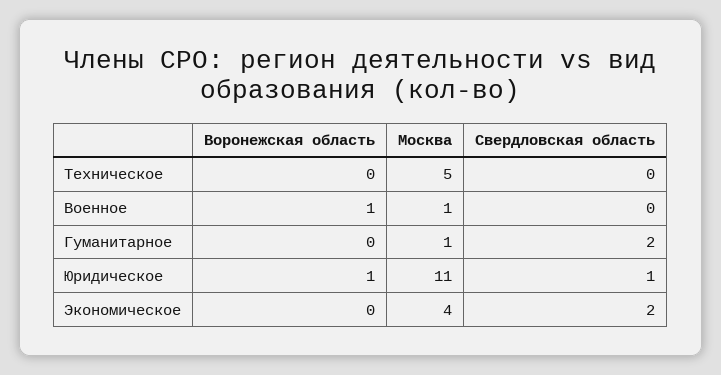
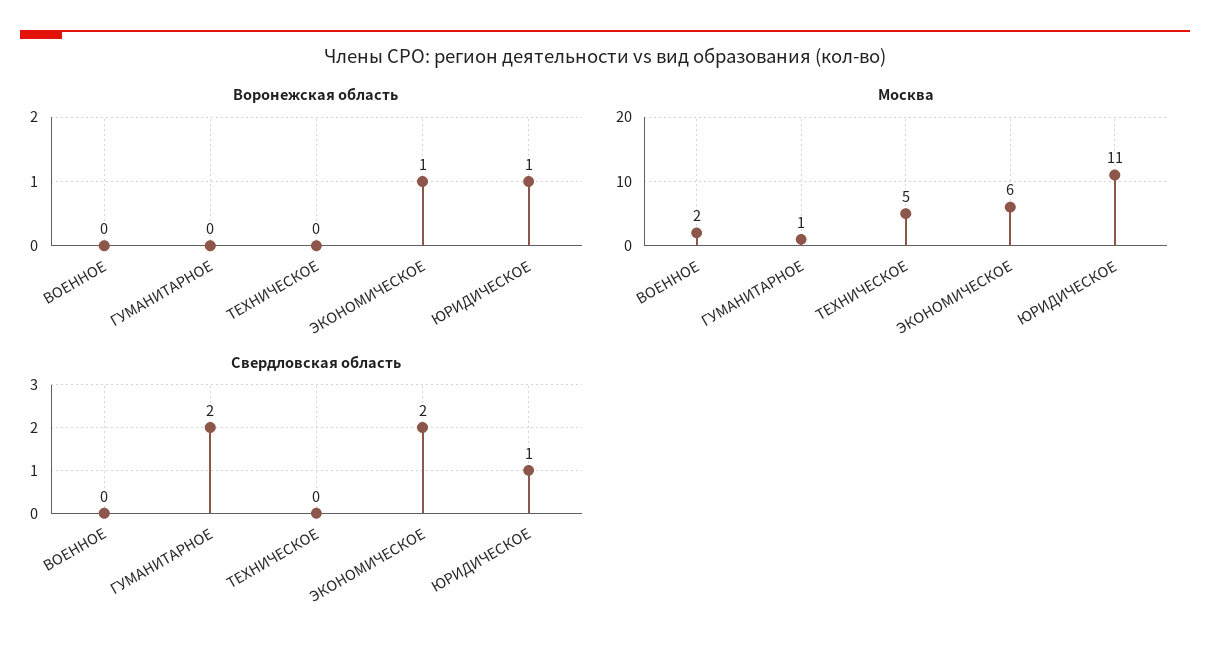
Воронежская область, Военное: 1 -> 0
Москва, Военное: 1 -> 2
Воронежская область, Экономическое: 0 -> 1
Москва, Экономическое: 4 -> 6

